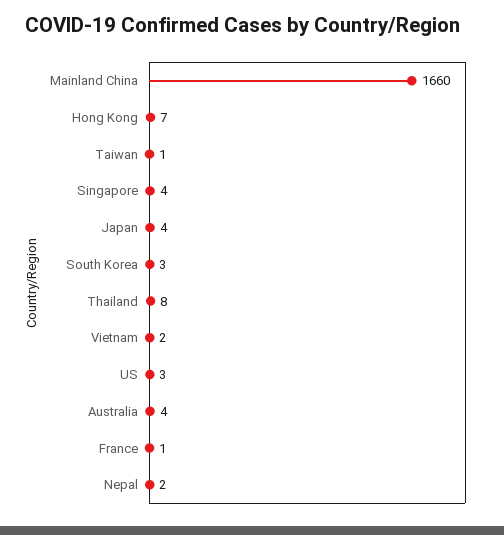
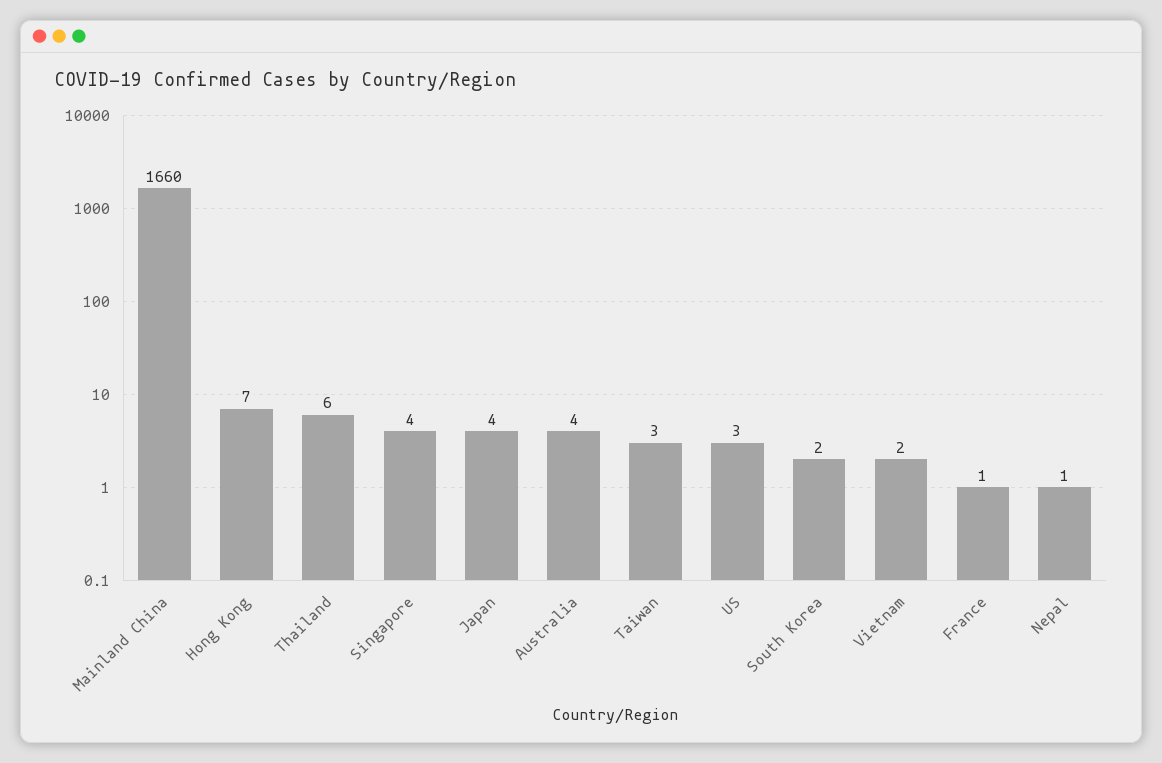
Taiwan: 1 -> 3
South Korea: 3 -> 2
Thailand: 8 -> 6
Nepal: 2 -> 1

